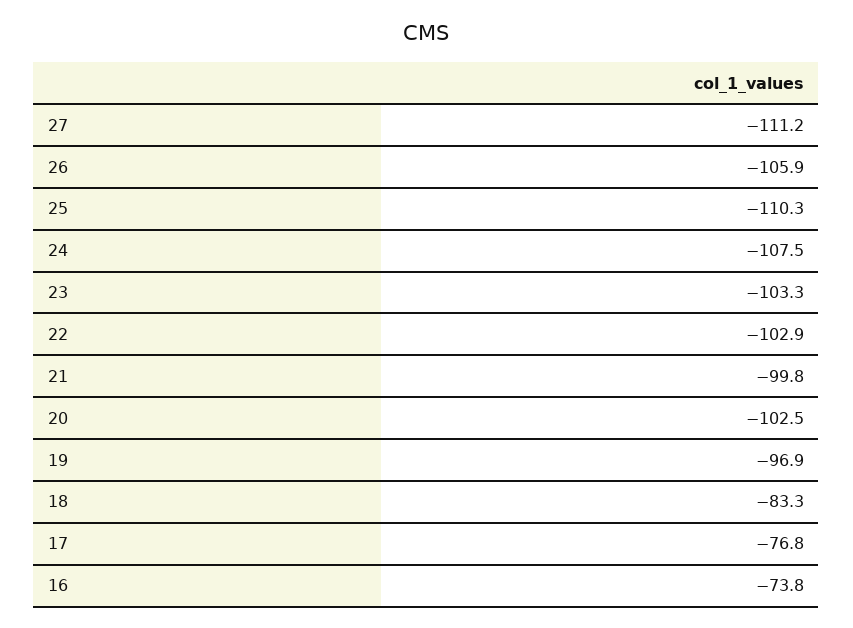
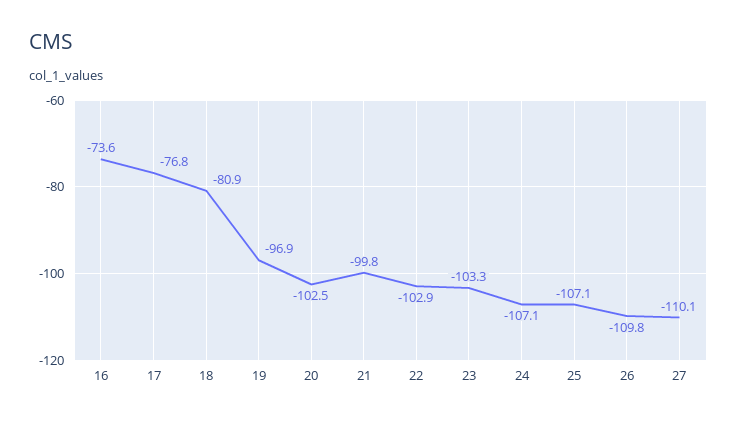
27: -111.2 -> -110.1
26: -105.9 -> -109.8
25: -110.3 -> -107.1
24: -107.5 -> -107.1
18: -83.3 -> -80.9
16: -73.8 -> -73.6

